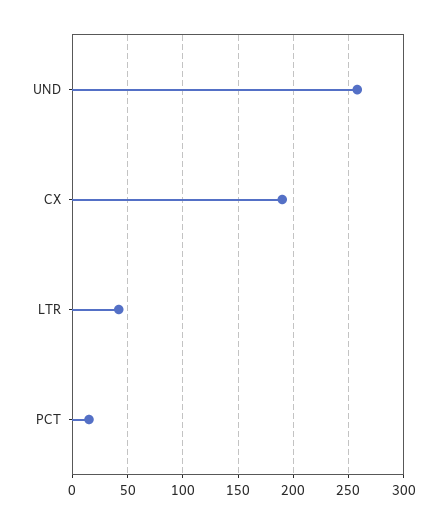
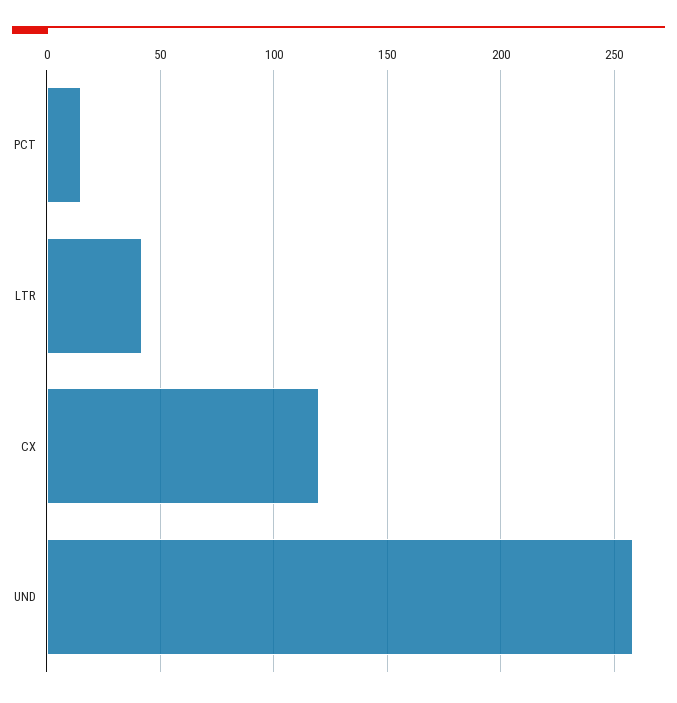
CX: 190 -> 120

